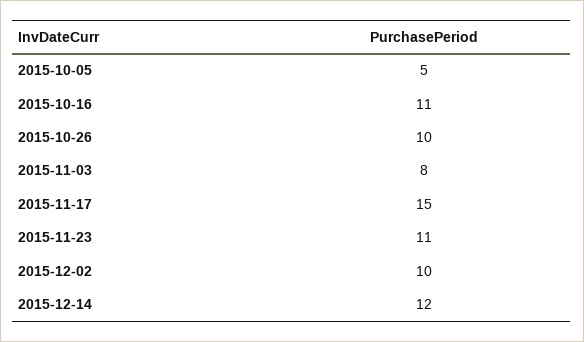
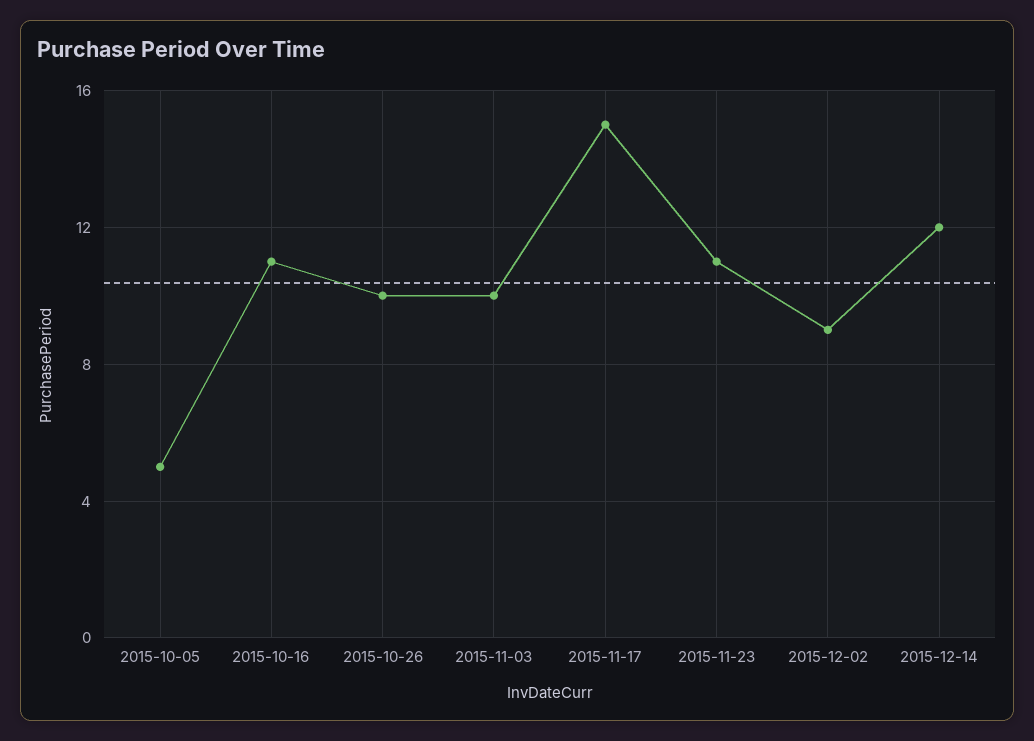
2015-11-03: 8 -> 10
2015-12-02: 10 -> 9

